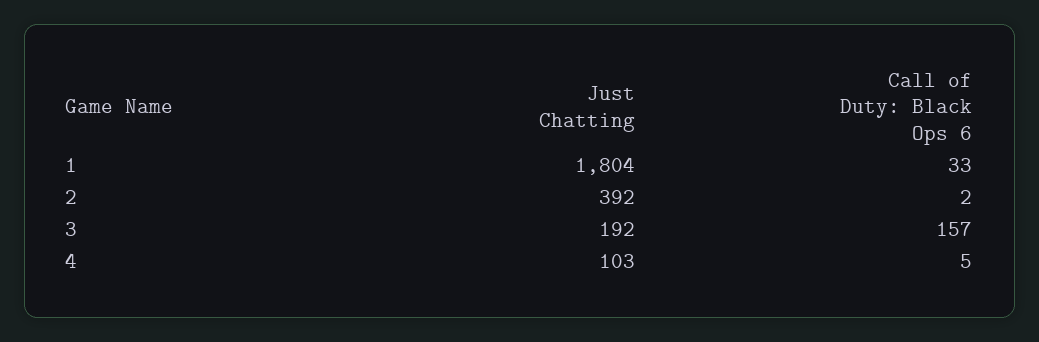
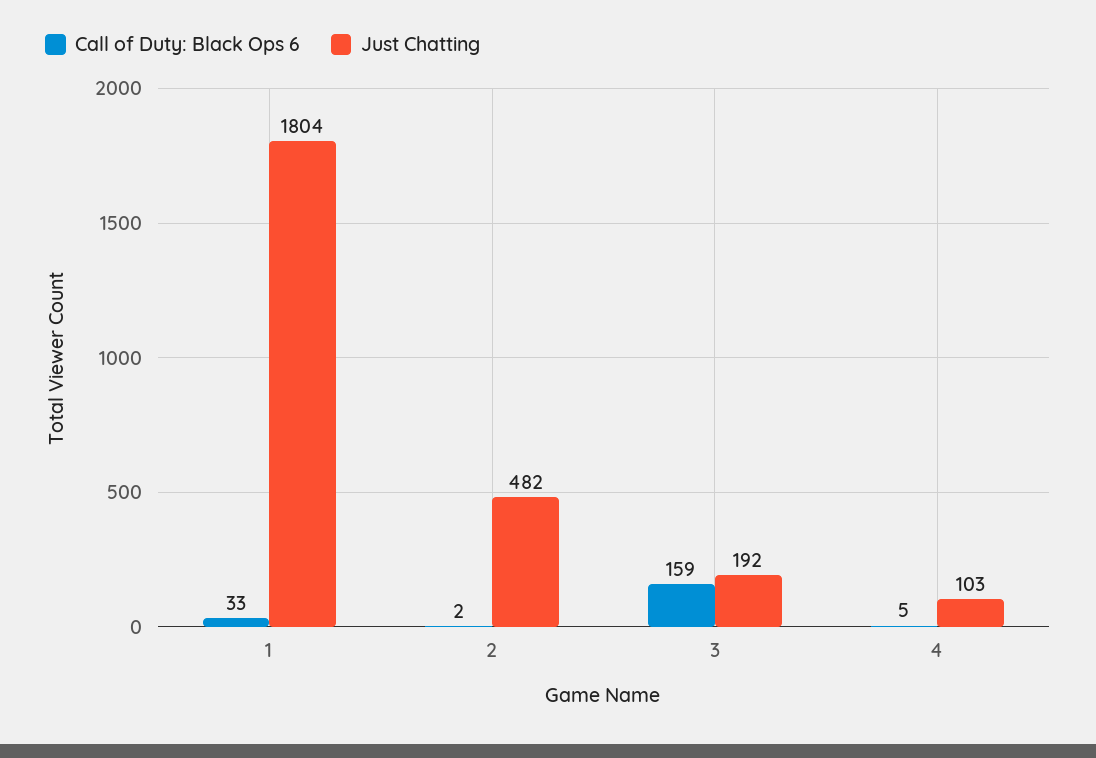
Just Chatting, 2: 392 -> 482
Call of Duty: Black Ops 6, 3: 157 -> 159

